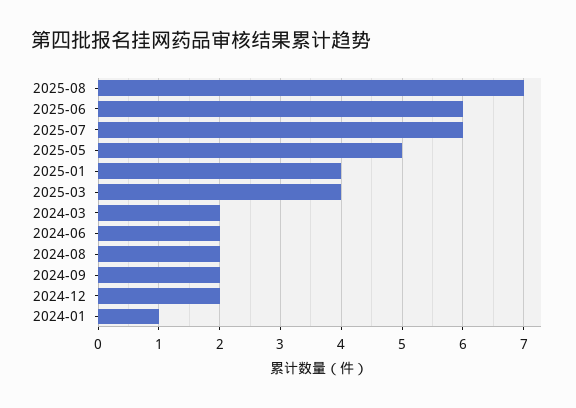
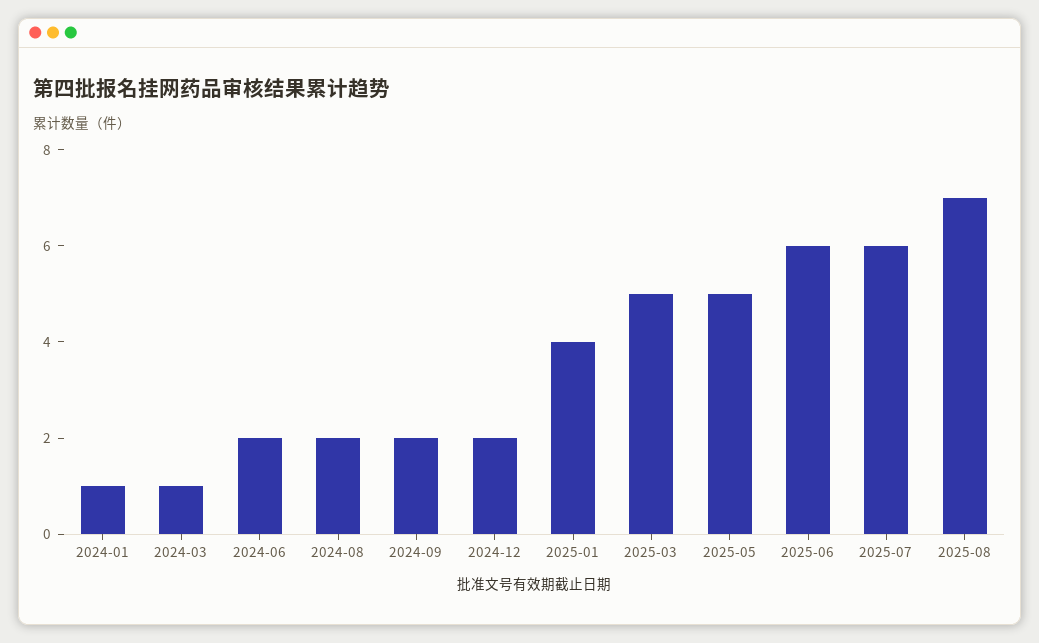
2025-03: 4 -> 5
2024-03: 2 -> 1

